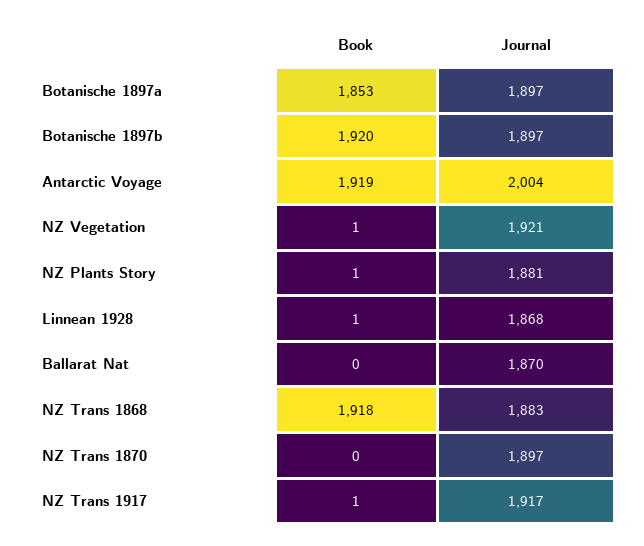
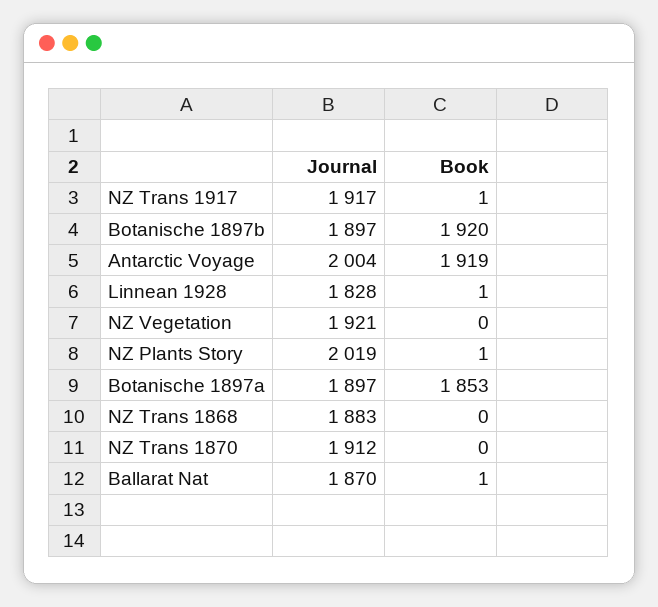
Book, NZ Vegetation: 1 -> 0
Journal, NZ Plants Story: 1881 -> 2019
Journal, Linnean 1928: 1868 -> 1828
Book, Ballarat Nat: 0 -> 1
Book, NZ Trans 1868: 1918 -> 0
Journal, NZ Trans 1870: 1897 -> 1912

